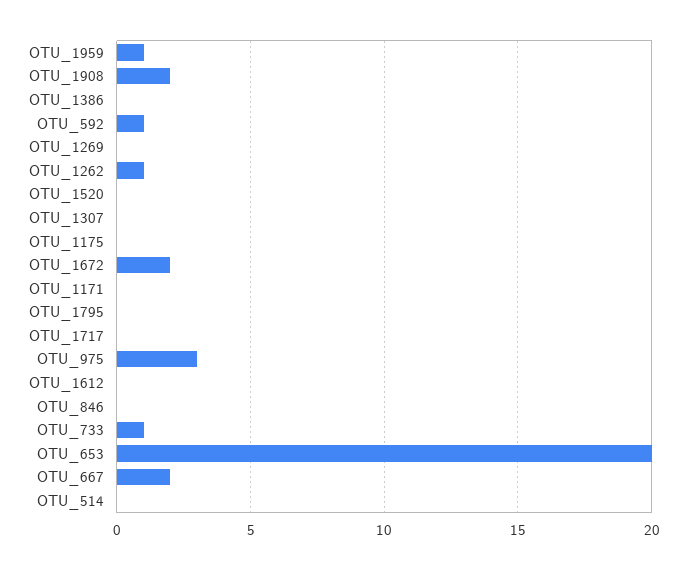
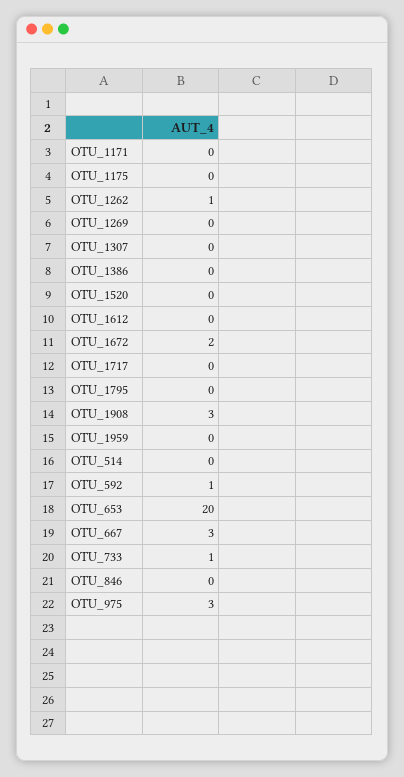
OTU_1959: 1 -> 0
OTU_1908: 2 -> 3
OTU_667: 2 -> 3

